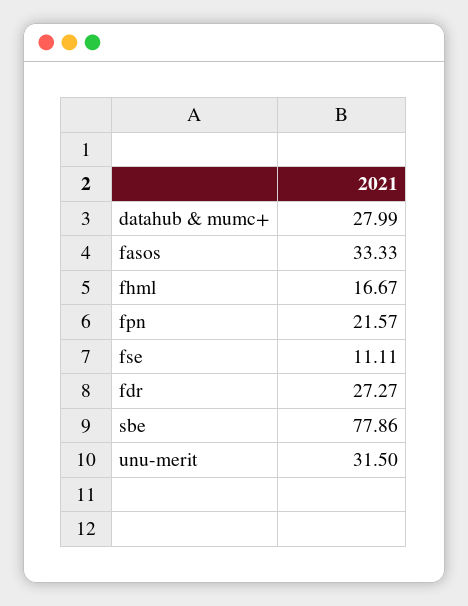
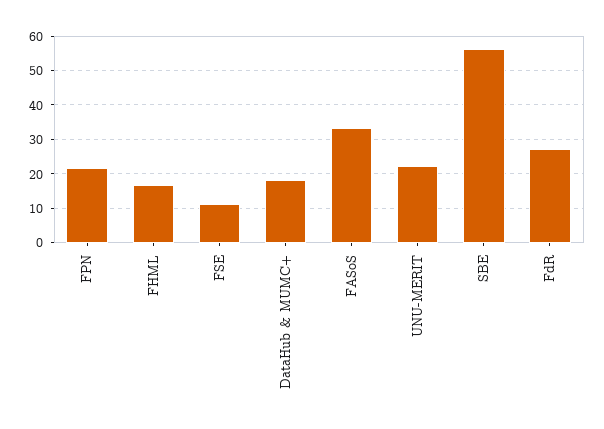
datahub & mumc+: 27.99 -> 18
sbe: 77.86 -> 56
unu-merit: 31.5 -> 22

